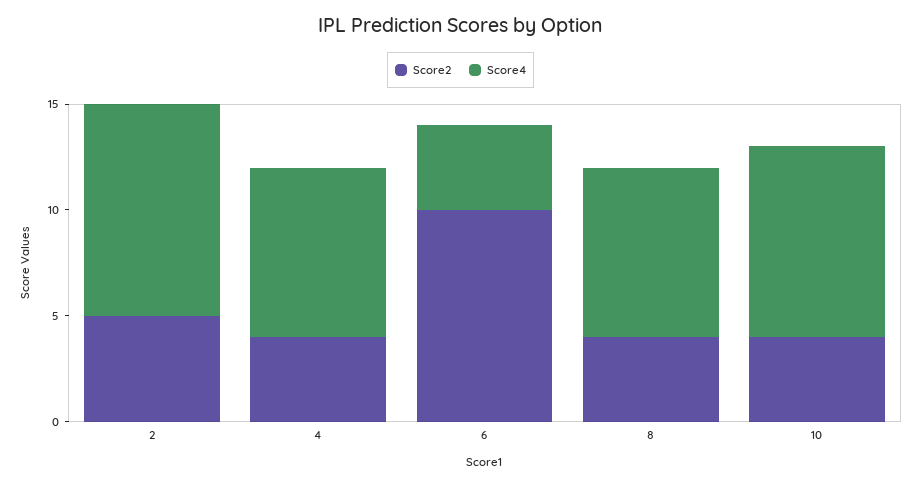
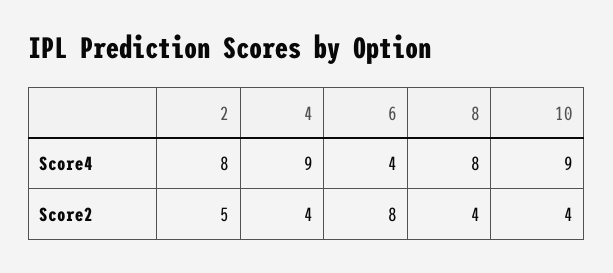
Score4, 2: 10 -> 8
Score4, 4: 8 -> 9
Score2, 6: 10 -> 8

